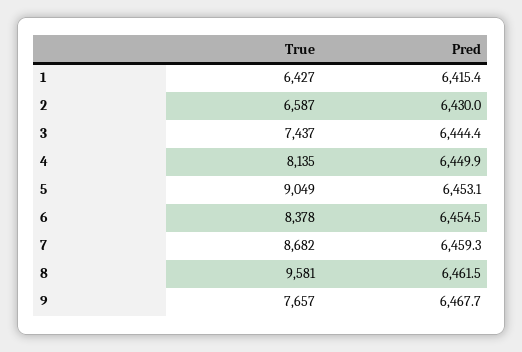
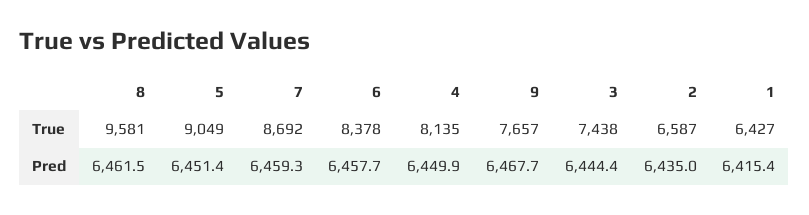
Pred, 2: 6430 -> 6435
True, 3: 7437 -> 7438
Pred, 5: 6453.1 -> 6451.4
Pred, 6: 6454.5 -> 6457.7
True, 7: 8682 -> 8692

